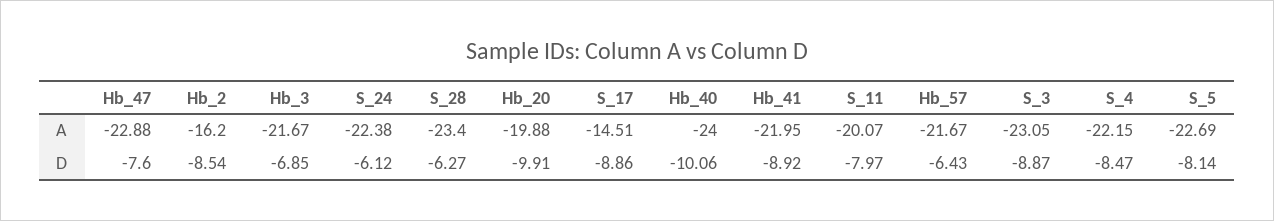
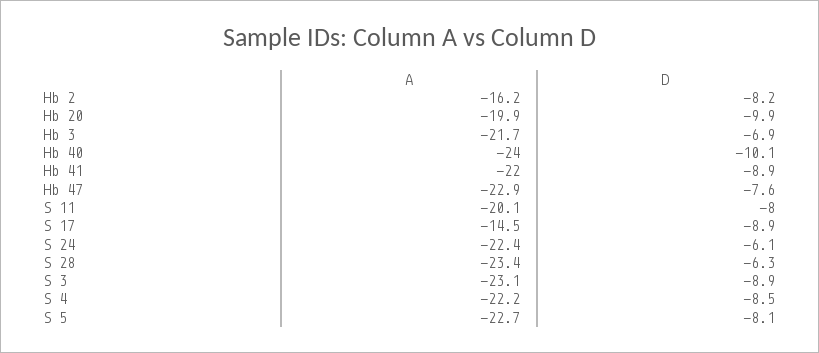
Hb_57, A: -21.67 -> none
Hb_2, D: -8.54 -> -8.2
Hb_57, D: -6.43 -> none

